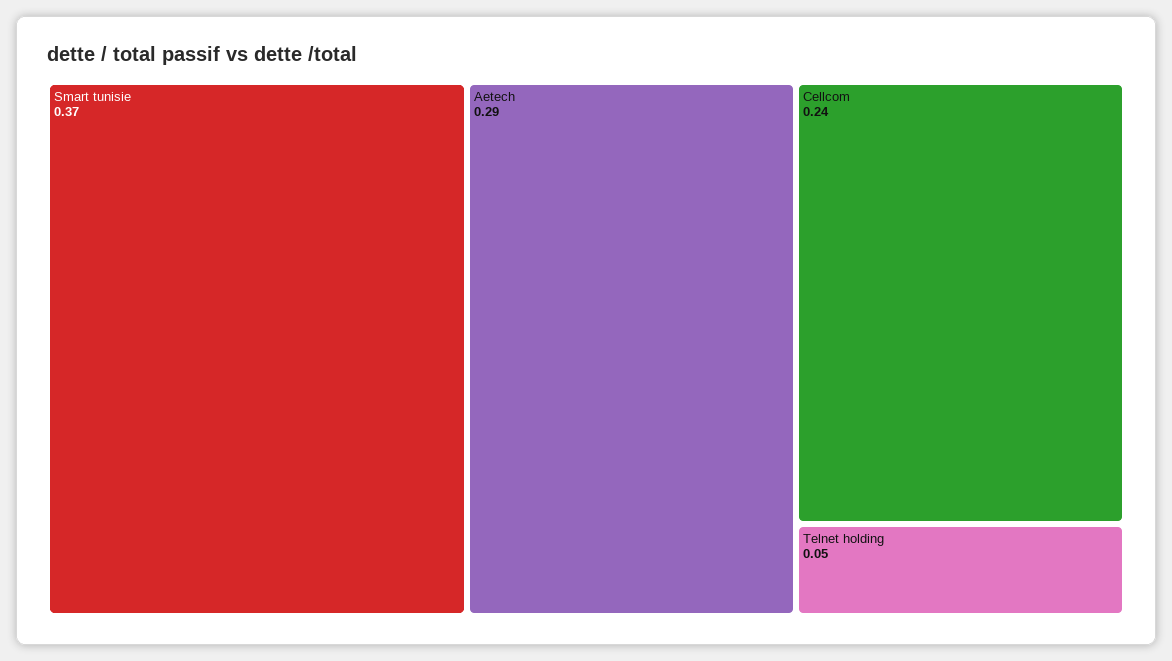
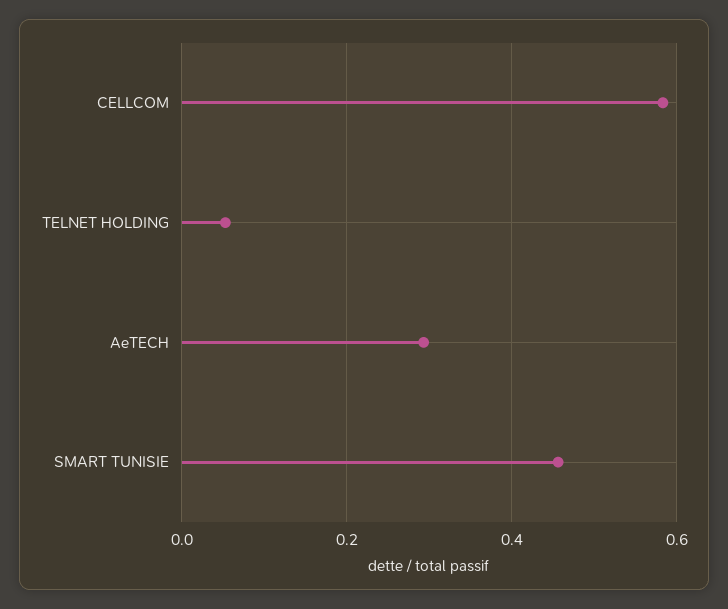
Smart tunisie: 0.37 -> 0.46
Cellcom: 0.24 -> 0.58

